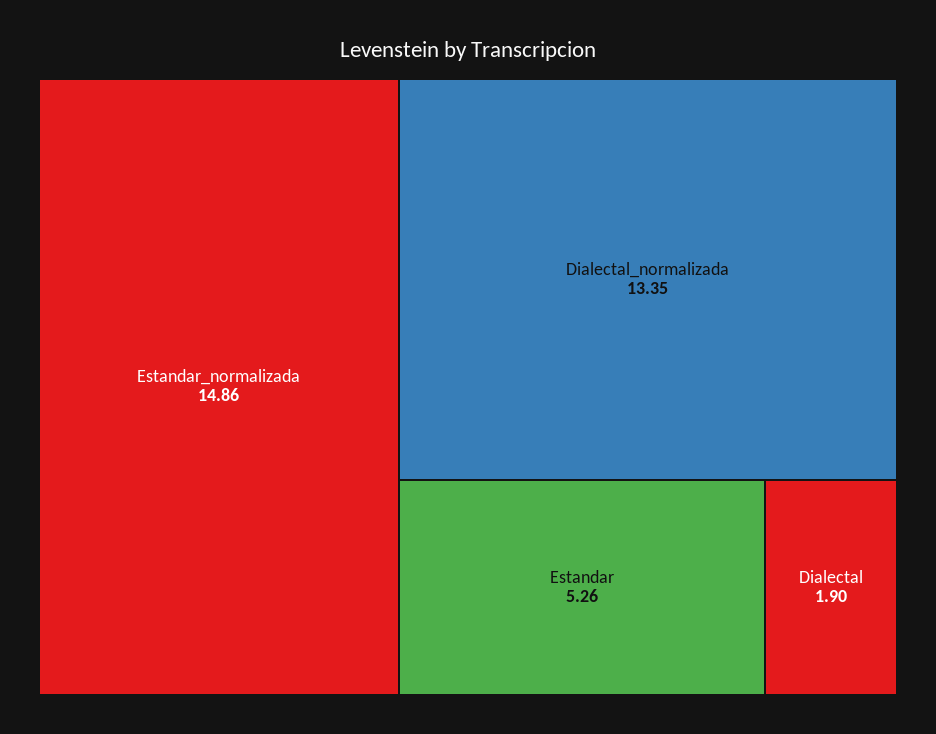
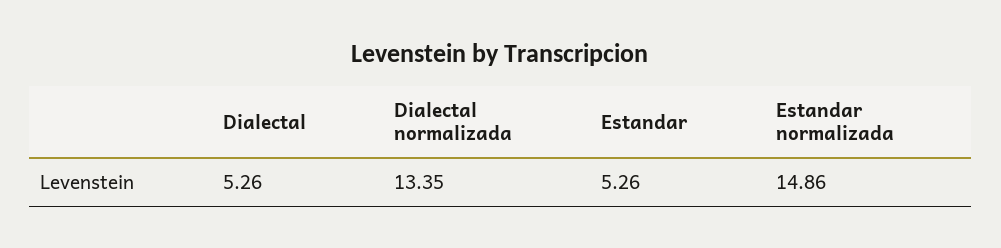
Dialectal: 1.9 -> 5.26

